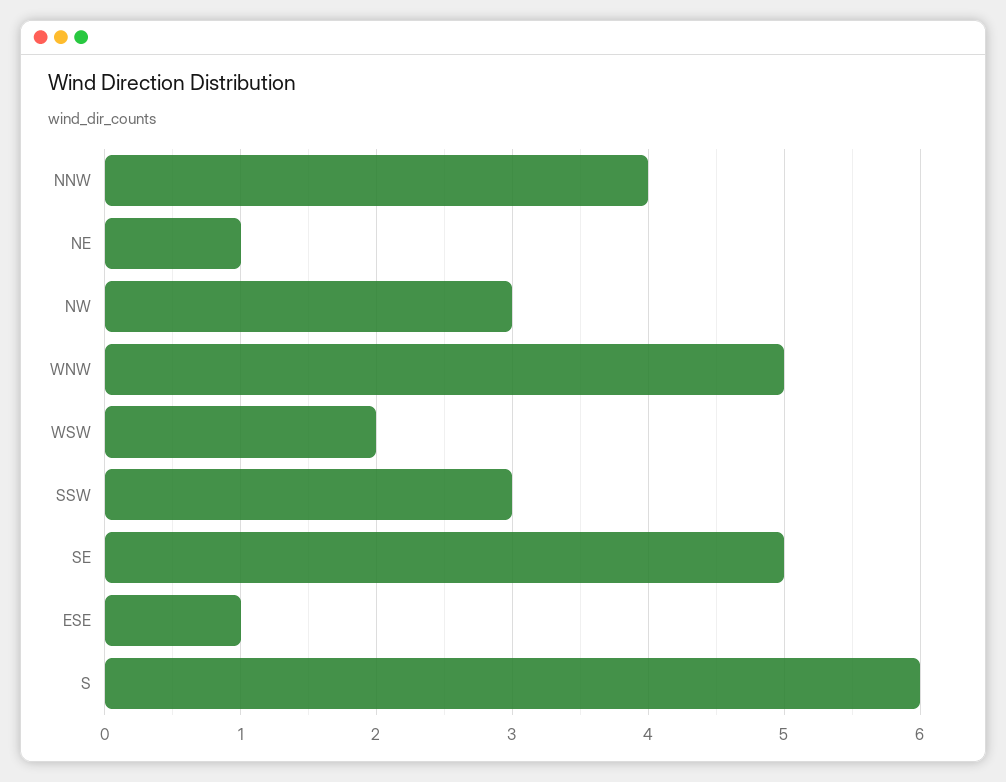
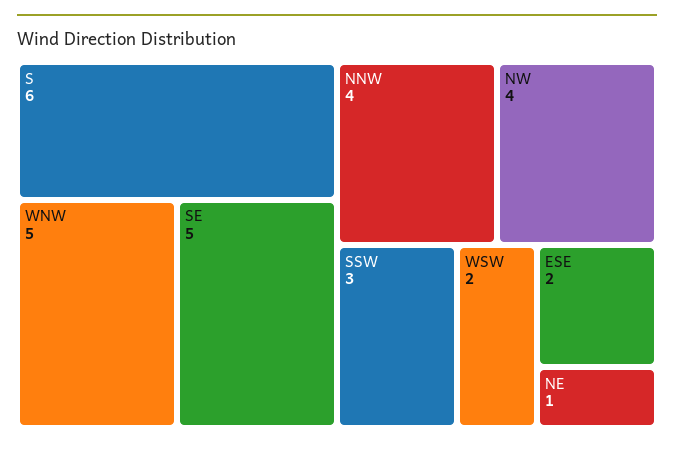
NW: 3 -> 4
ESE: 1 -> 2

